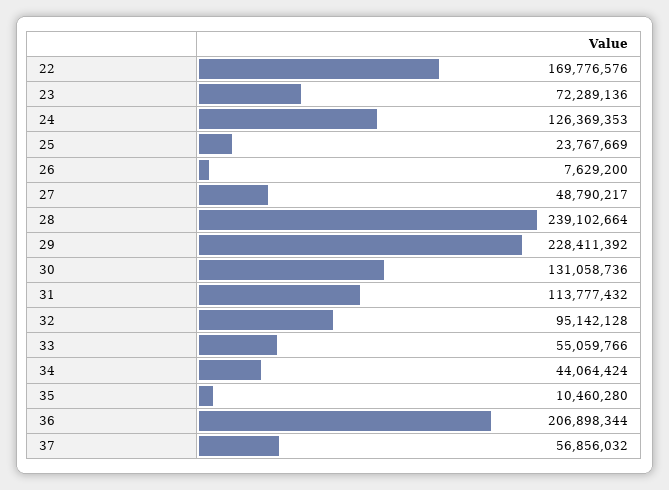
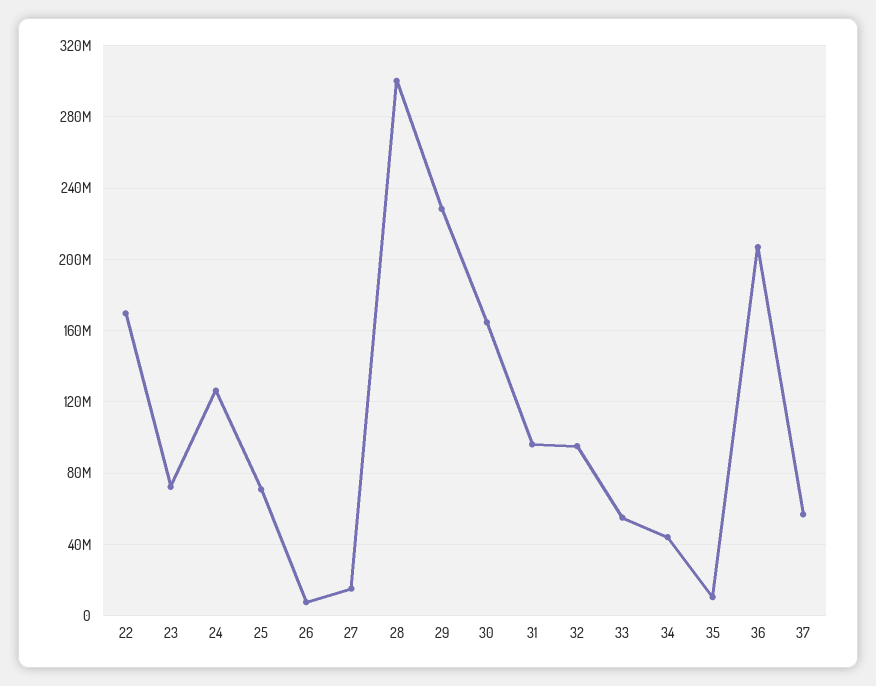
25: 23767669 -> 70000000
27: 48790217 -> 15000000
28: 239102664 -> 300000000
30: 131058736 -> 165000000
31: 113777432 -> 95000000

